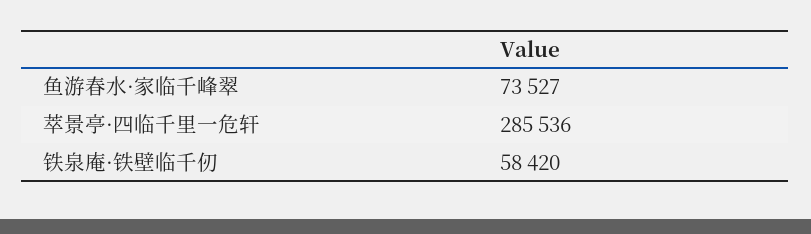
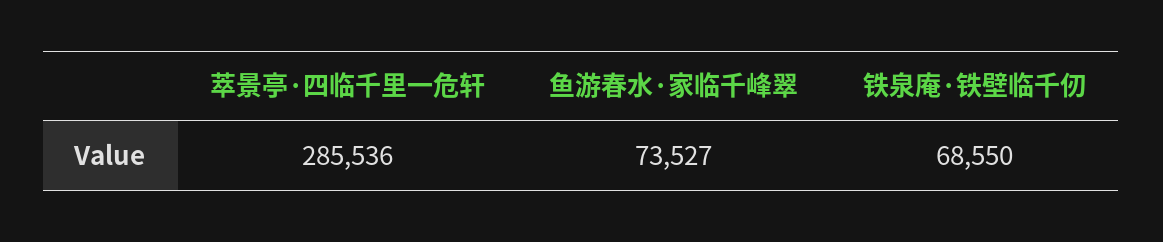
铁泉庵·铁壁临千仞: 58420 -> 68550

